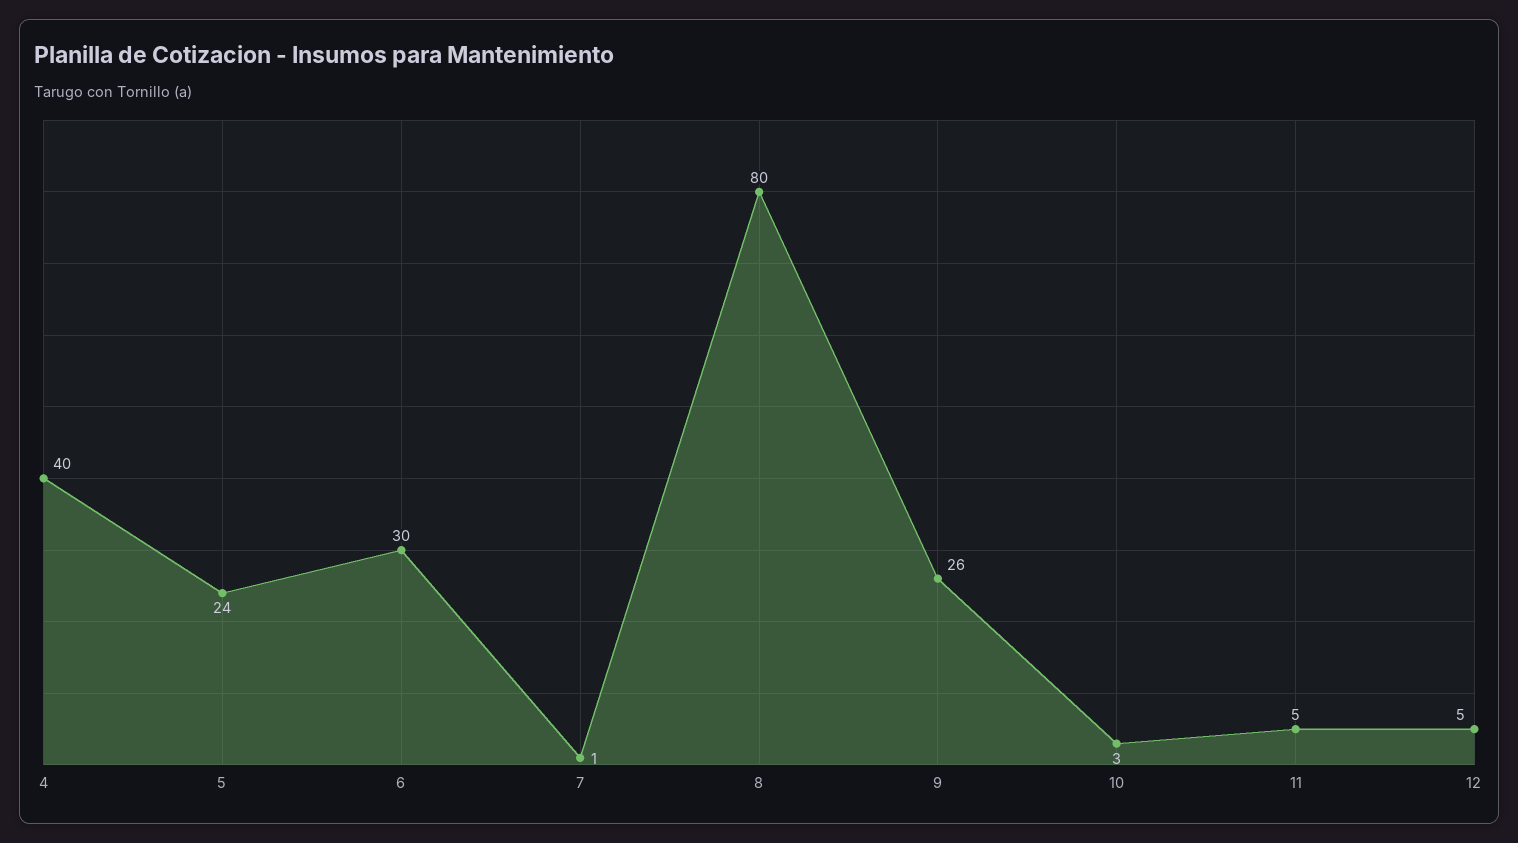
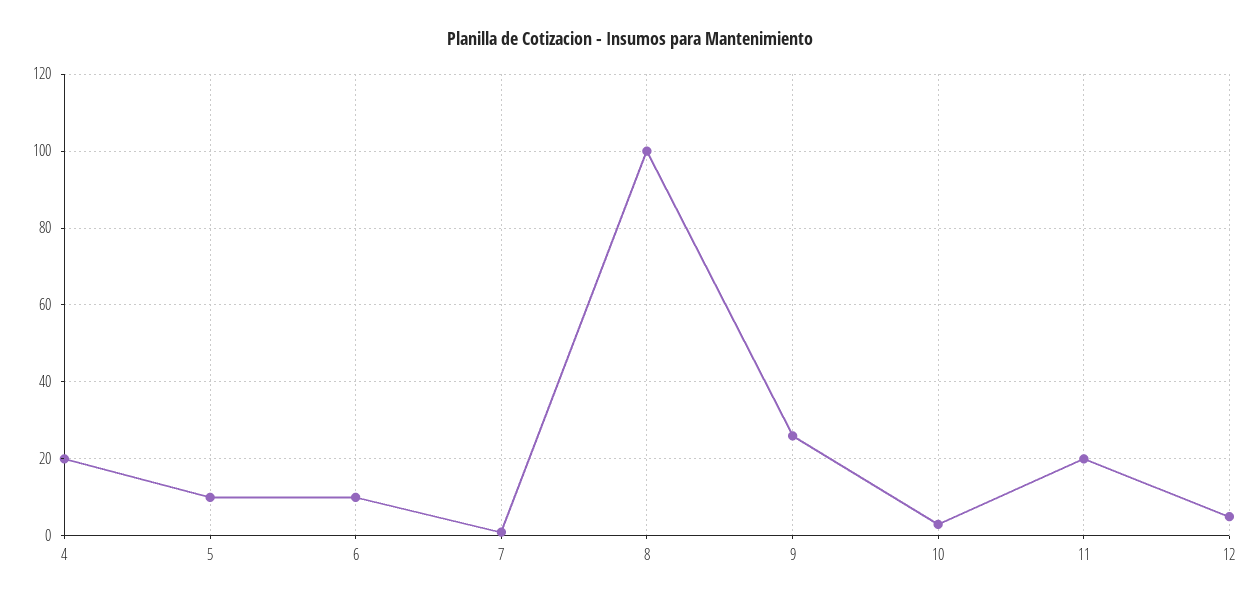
4: 40 -> 20
5: 24 -> 10
6: 30 -> 10
8: 80 -> 100
11: 5 -> 20

